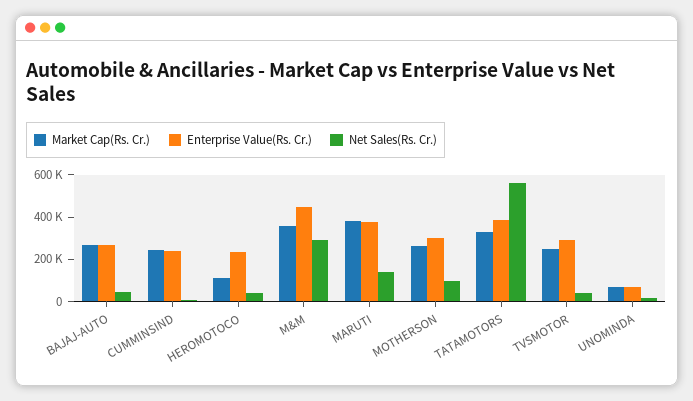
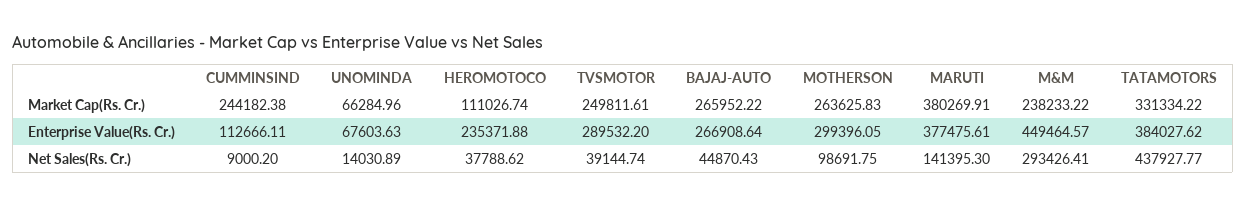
Enterprise Value(Rs. Cr.), CUMMINSIND: 250000 -> 112666.11
Market Cap(Rs. Cr.), M&M: 350000 -> 238233.22
Net Sales(Rs. Cr.), TATAMOTORS: 550000 -> 437927.77

